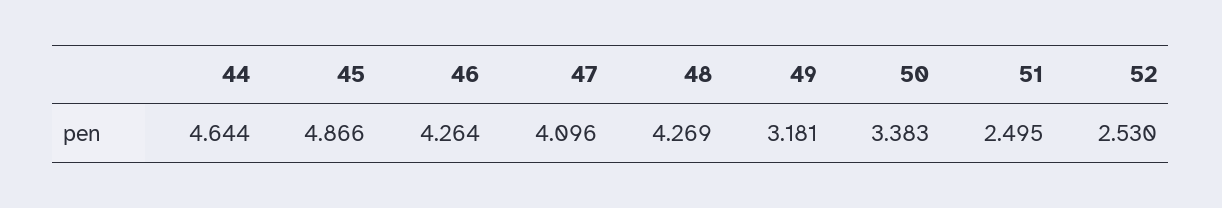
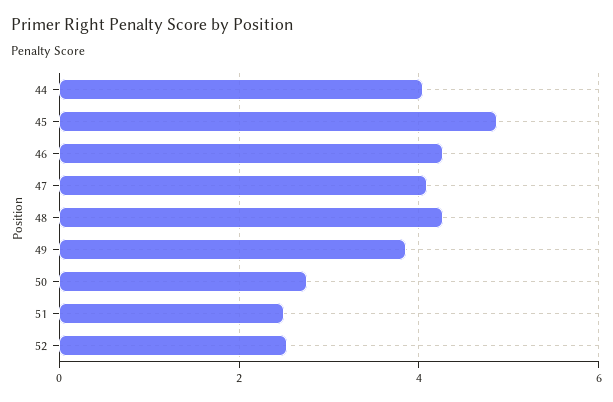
44: 4.644 -> 4
49: 3.181 -> 3.8
50: 3.383 -> 2.8

